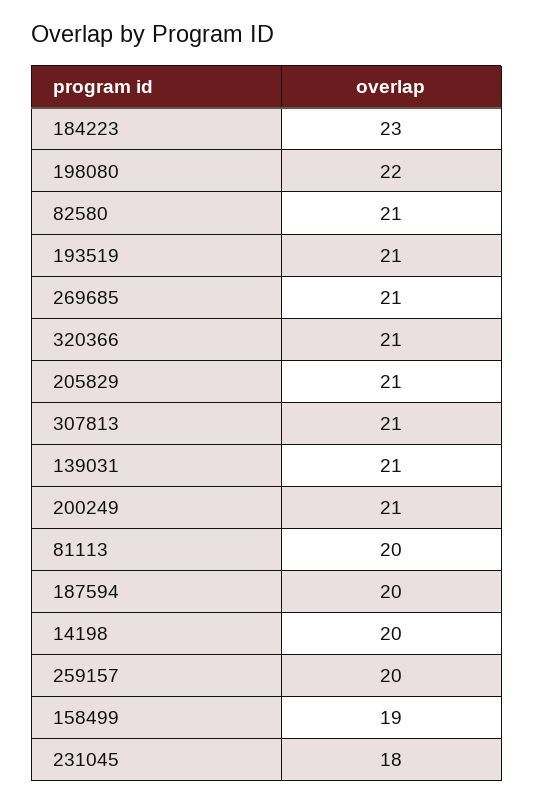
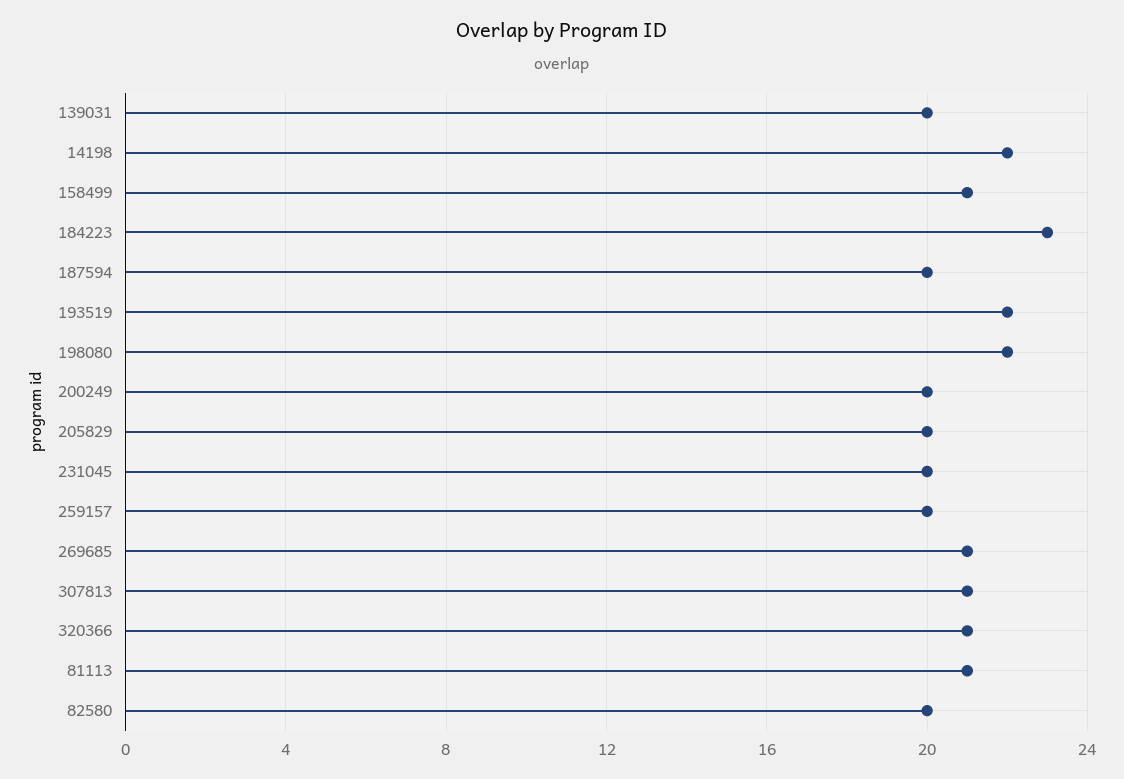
82580: 21 -> 20
193519: 21 -> 22
205829: 21 -> 20
139031: 21 -> 20
200249: 21 -> 20
81113: 20 -> 21
14198: 20 -> 22
158499: 19 -> 21
231045: 18 -> 20

